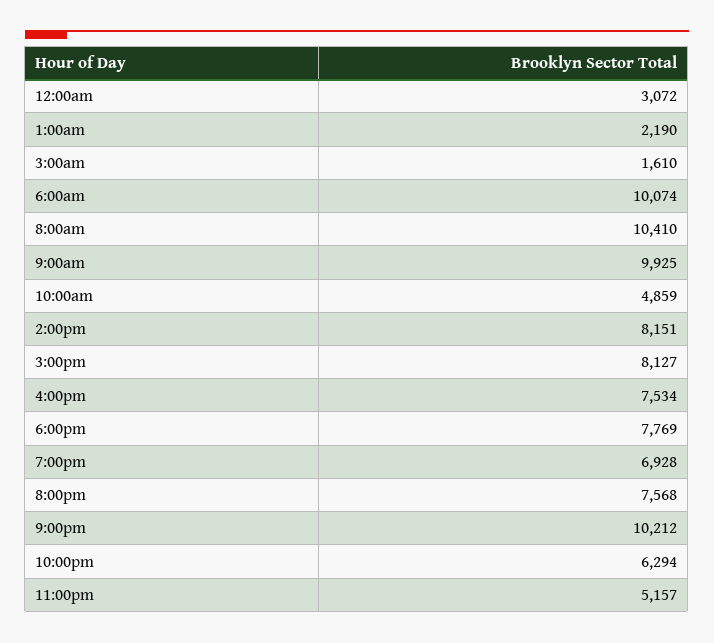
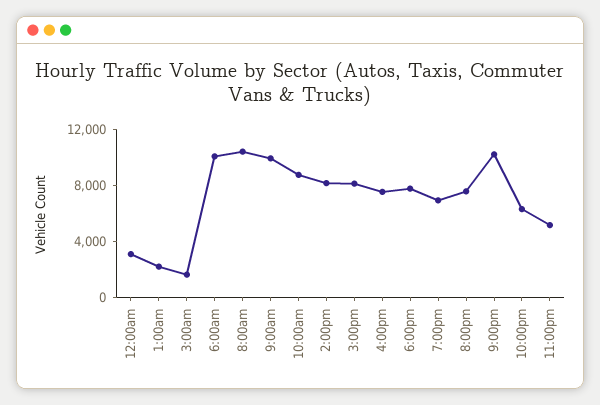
10:00am: 4859 -> 9000

